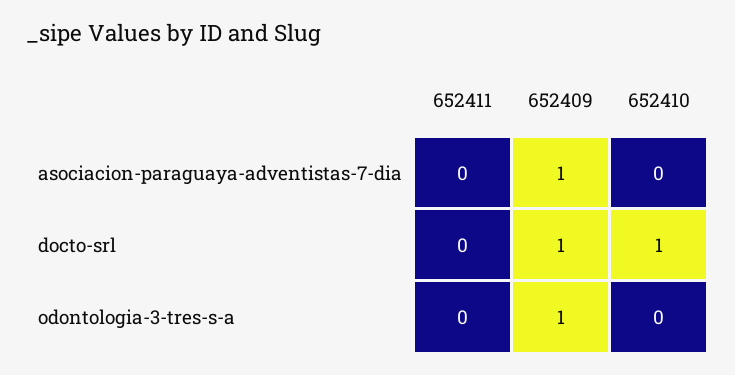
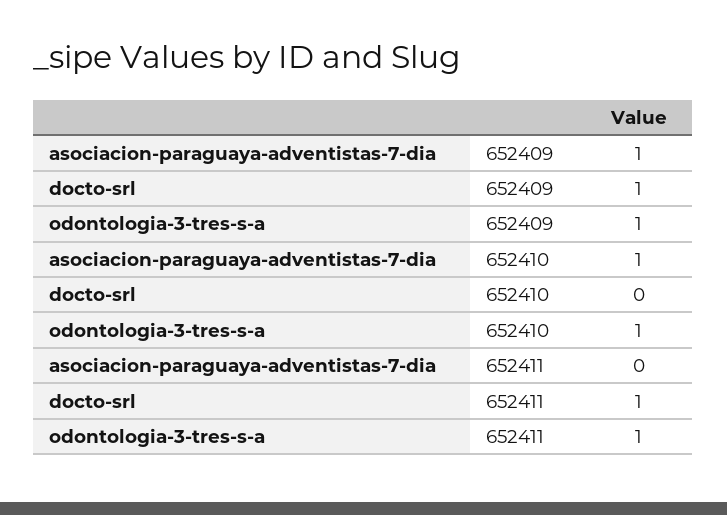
652410, asociacion-paraguaya-adventistas-7-dia: 0 -> 1
652411, docto-srl: 0 -> 1
652410, docto-srl: 1 -> 0
652411, odontologia-3-tres-s-a: 0 -> 1
652410, odontologia-3-tres-s-a: 0 -> 1

